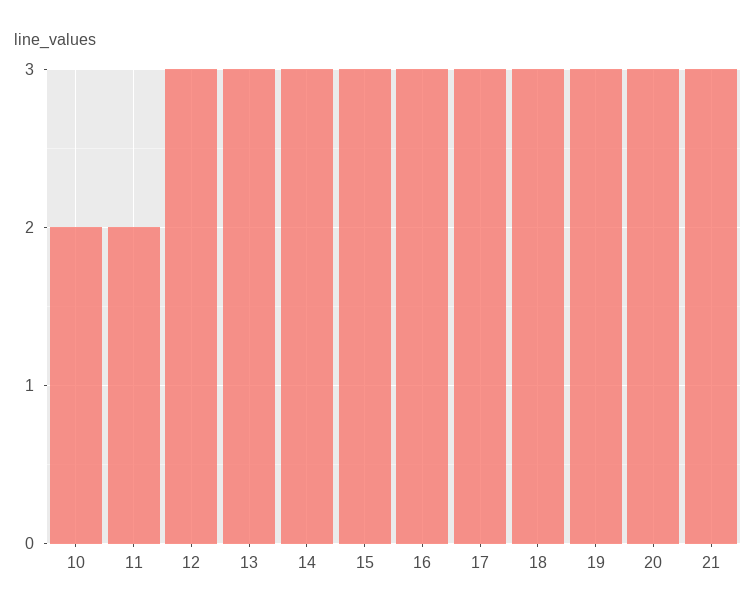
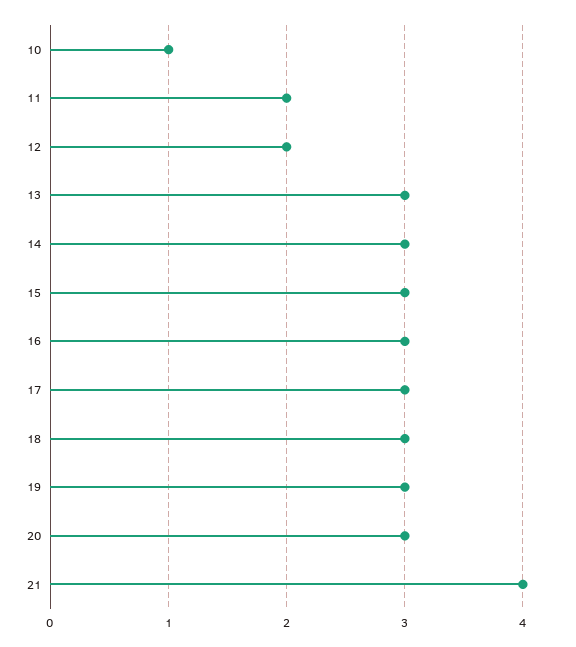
10: 2 -> 1
12: 3 -> 2
21: 3 -> 4

